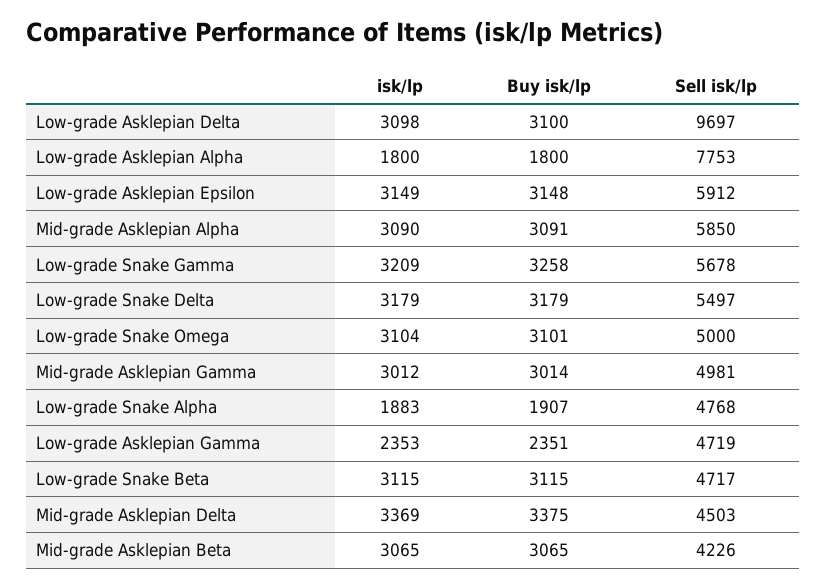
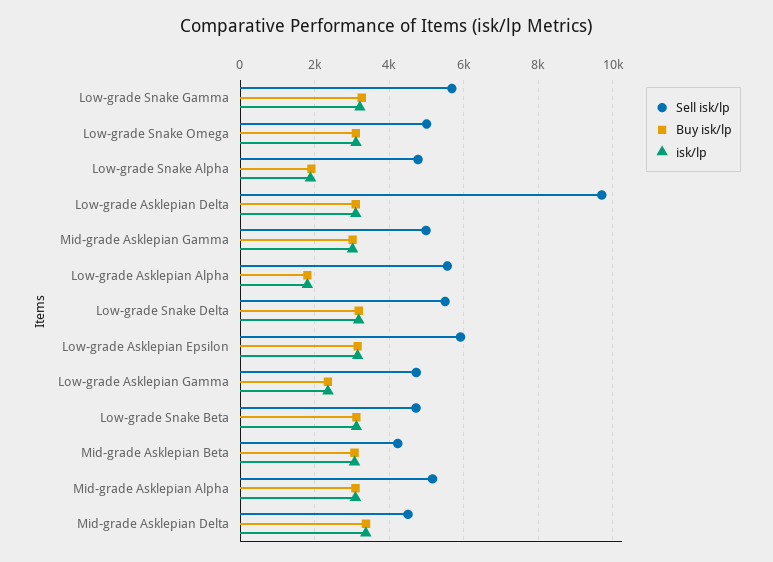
Sell isk/lp, Low-grade Asklepian Alpha: 7753 -> 5600
Sell isk/lp, Mid-grade Asklepian Alpha: 5850 -> 5200

